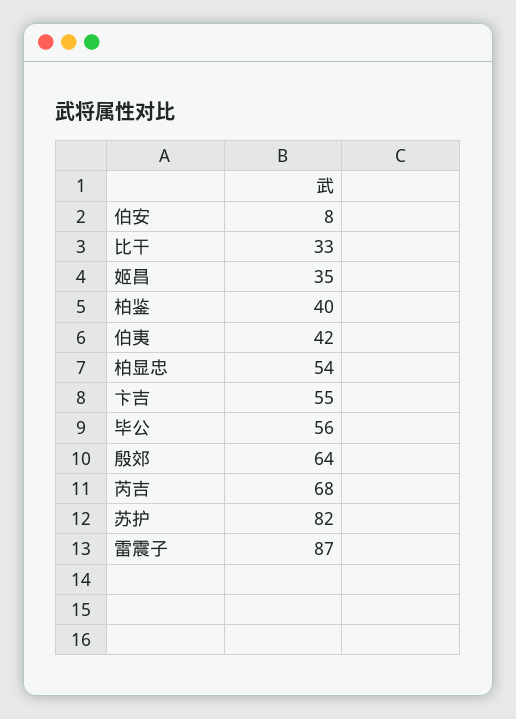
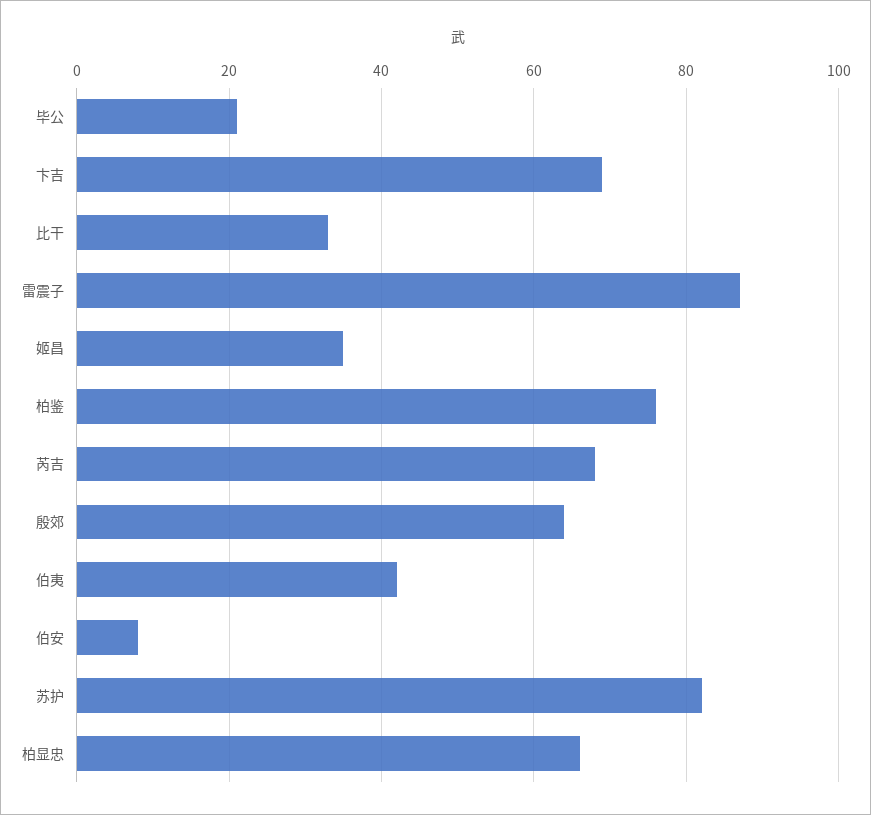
柏鉴: 40 -> 75
柏显忠: 54 -> 65
卞吉: 55 -> 70
毕公: 56 -> 20

